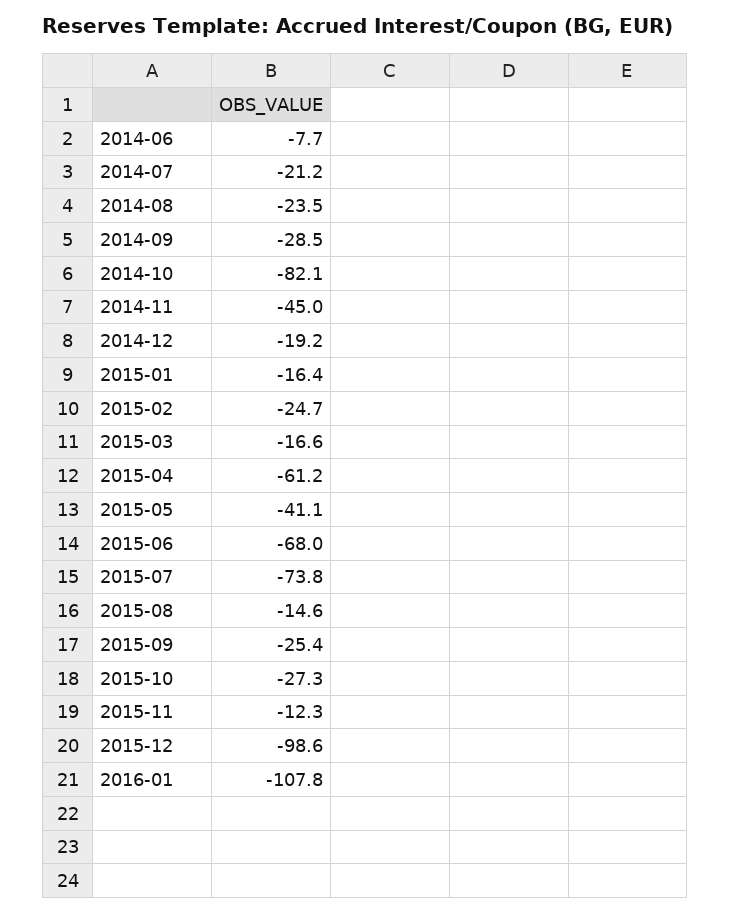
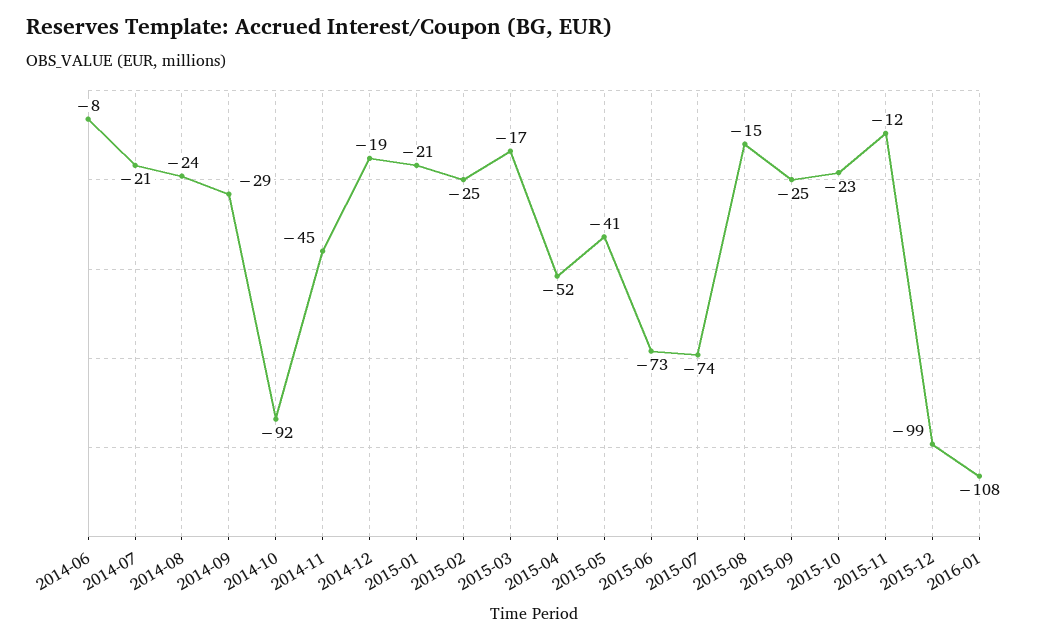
2014-10: -82.1 -> -92
2015-01: -16.4 -> -21
2015-04: -61.2 -> -52
2015-06: -68 -> -73
2015-10: -27.3 -> -23

